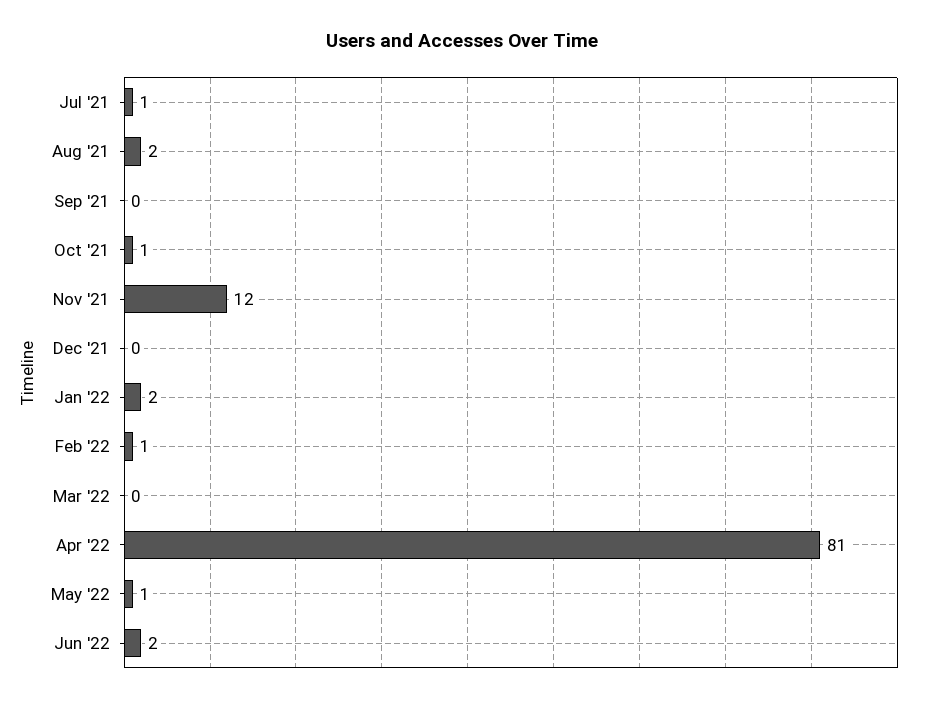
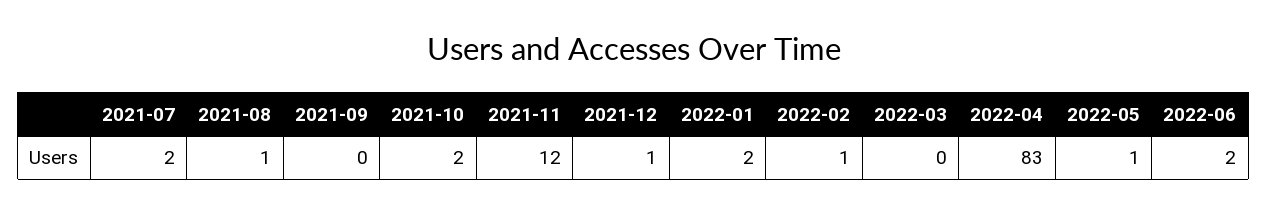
Jul '21: 1 -> 2
Aug '21: 2 -> 1
Oct '21: 1 -> 2
Dec '21: 0 -> 1
Apr '22: 81 -> 83

